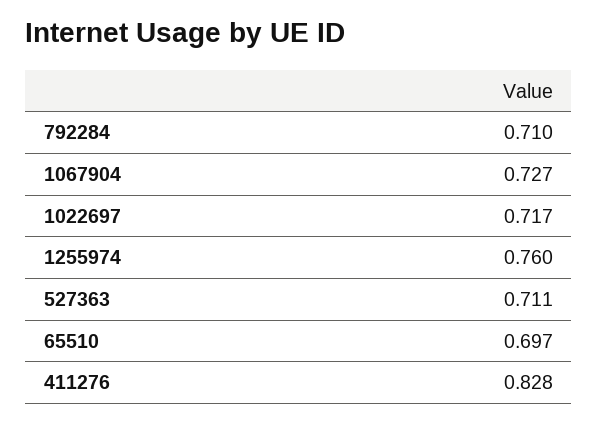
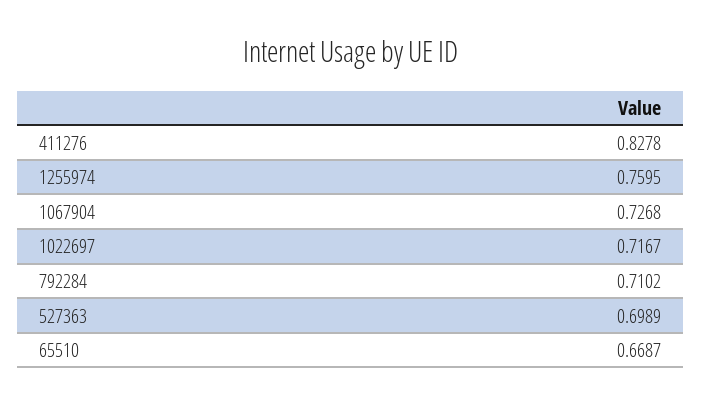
527363: 0.711 -> 0.6989
65510: 0.697 -> 0.6687

